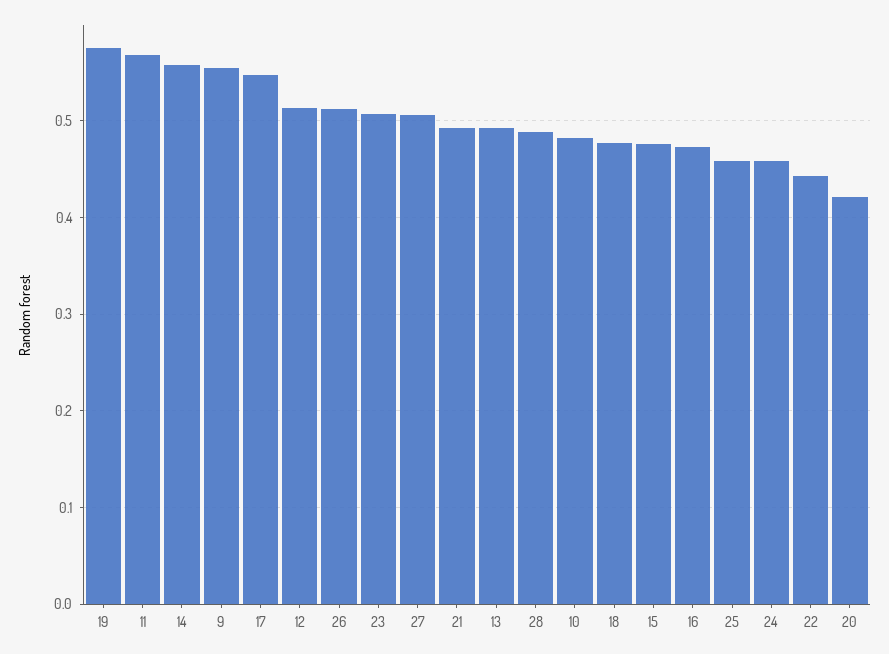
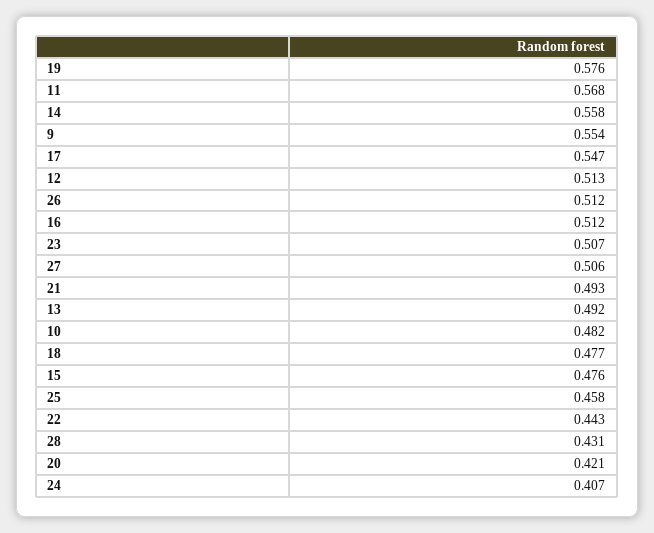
28: 0.49 -> 0.431
16: 0.47 -> 0.512
24: 0.46 -> 0.407

